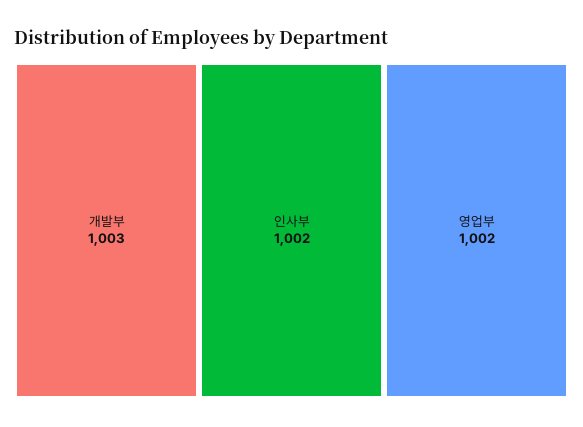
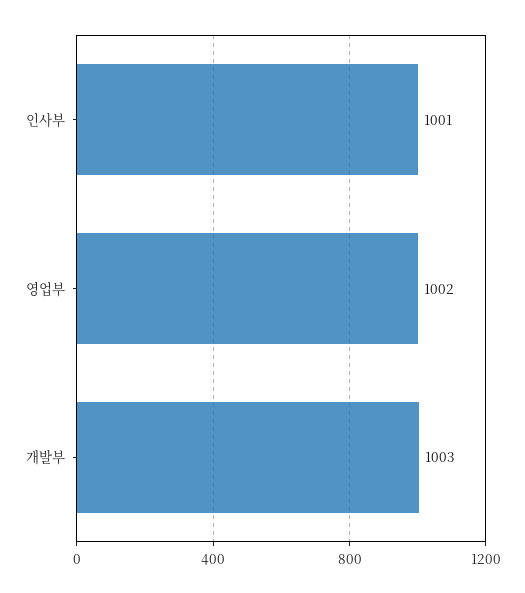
인사부: 1002 -> 1001

